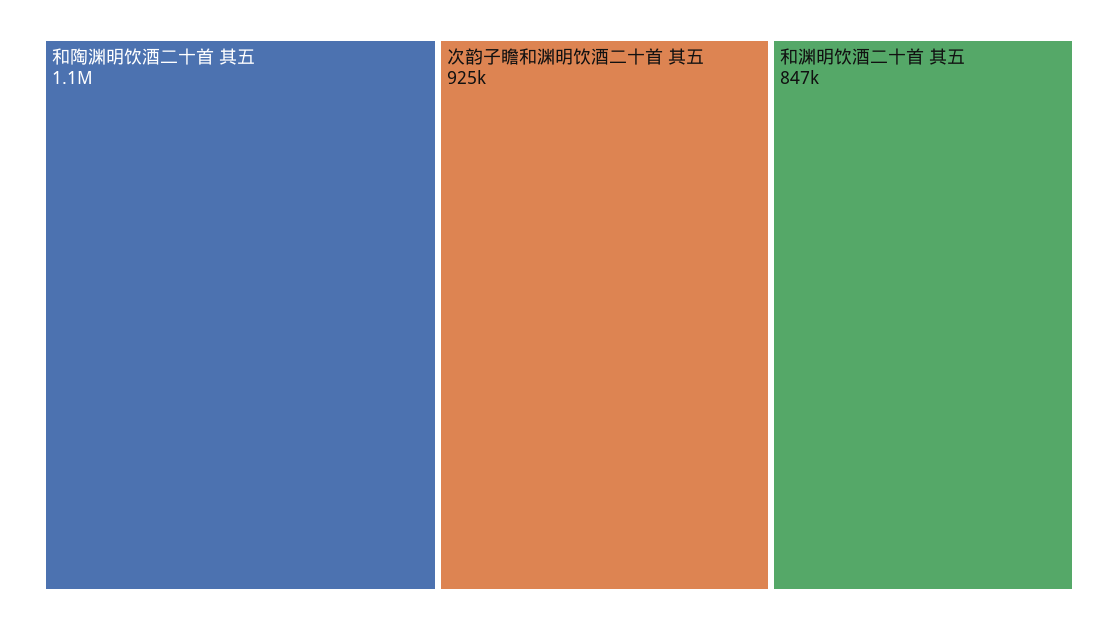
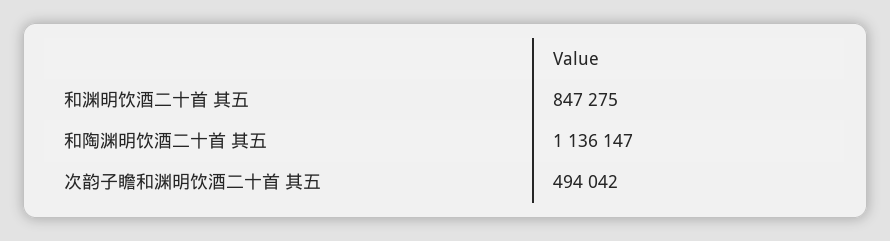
次韵子瞻和渊明饮酒二十首 其五: 925000 -> 494042

